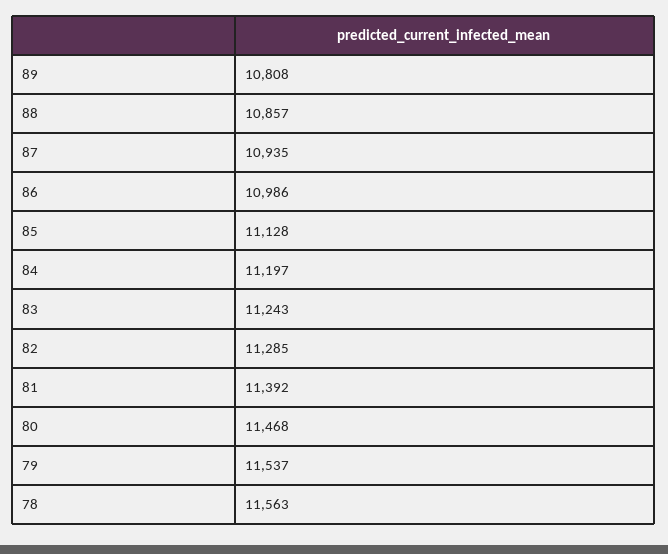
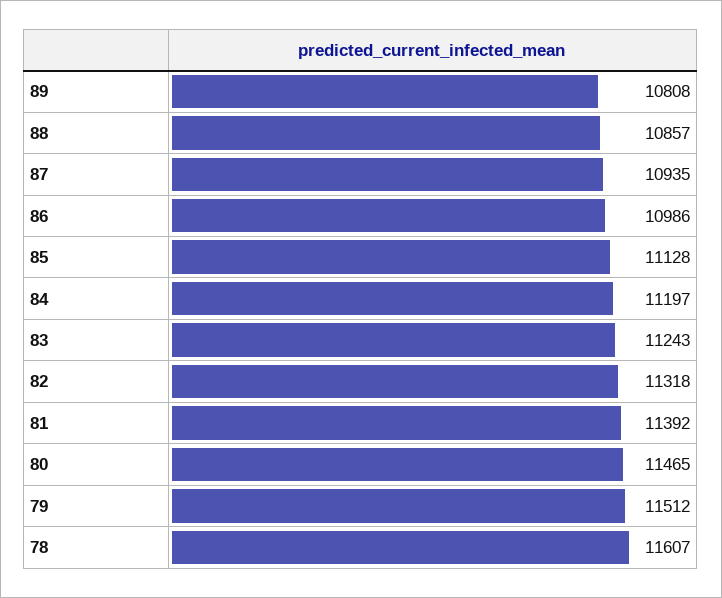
82: 11285 -> 11318
80: 11468 -> 11465
79: 11537 -> 11512
78: 11563 -> 11607

